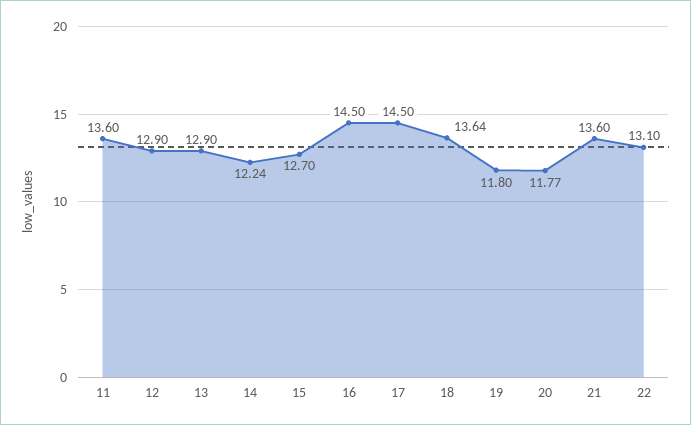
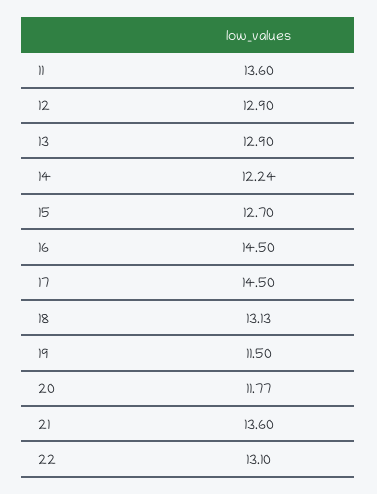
18: 13.64 -> 13.13
19: 11.8 -> 11.5

